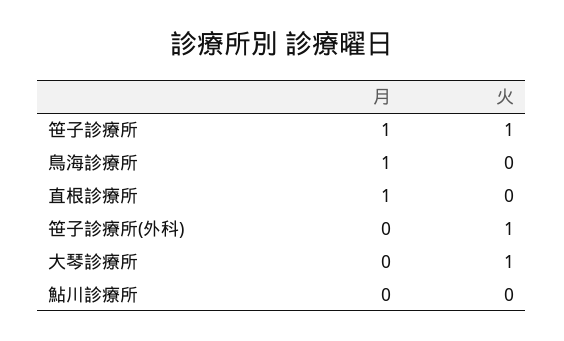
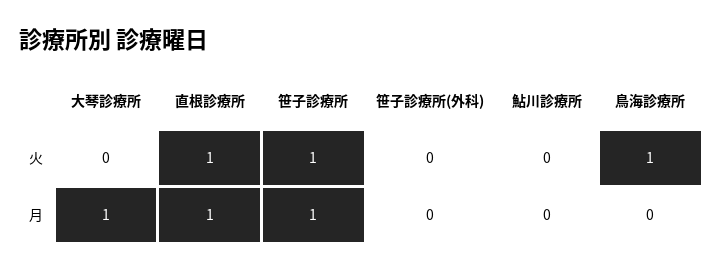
月, 鳥海診療所: 1 -> 0
火, 鳥海診療所: 0 -> 1
火, 直根診療所: 0 -> 1
火, 笹子診療所(外科): 1 -> 0
月, 大琴診療所: 0 -> 1
火, 大琴診療所: 1 -> 0

